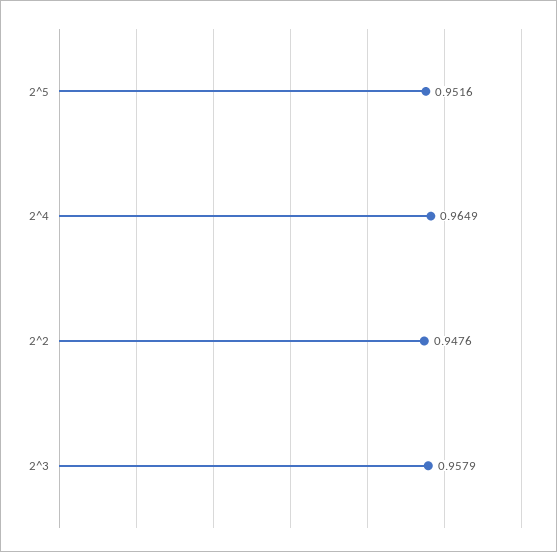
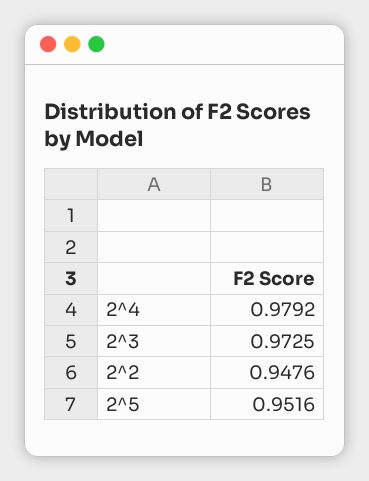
2^4: 0.9649 -> 0.9792
2^3: 0.9579 -> 0.9725

